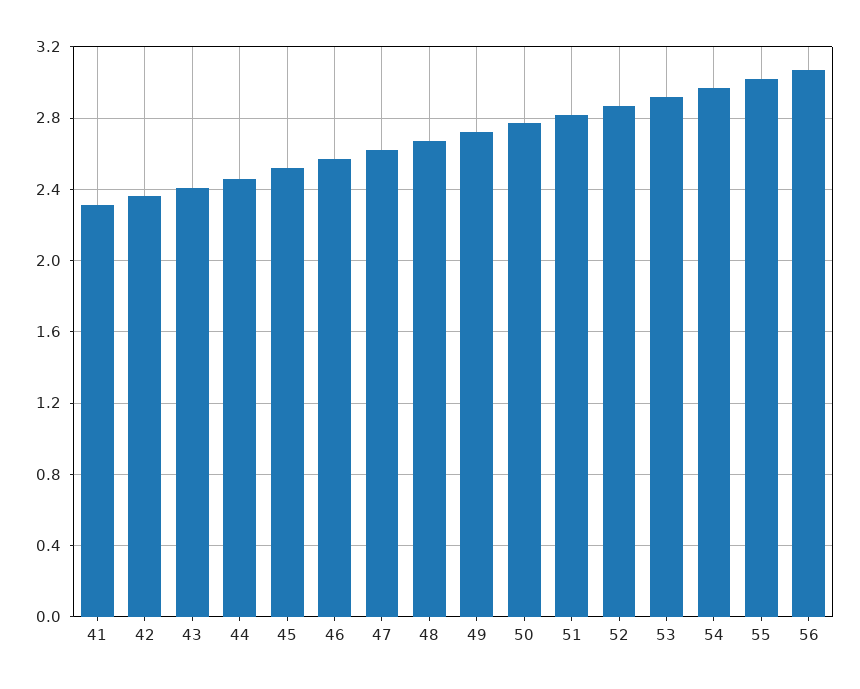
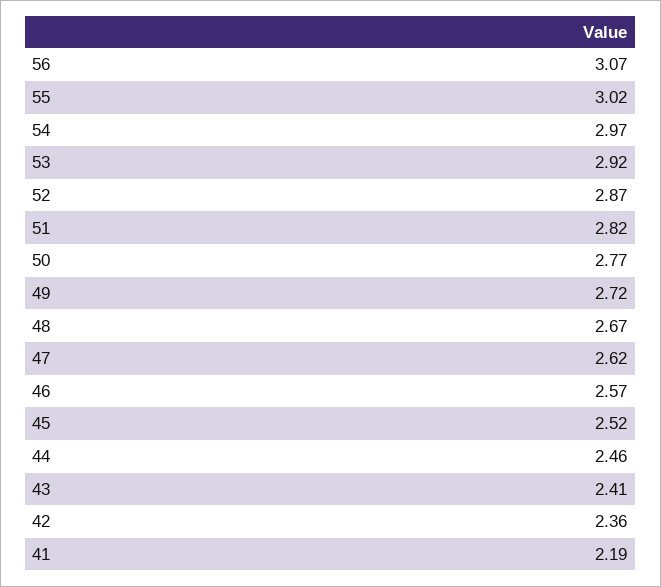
41: 2.3 -> 2.19

